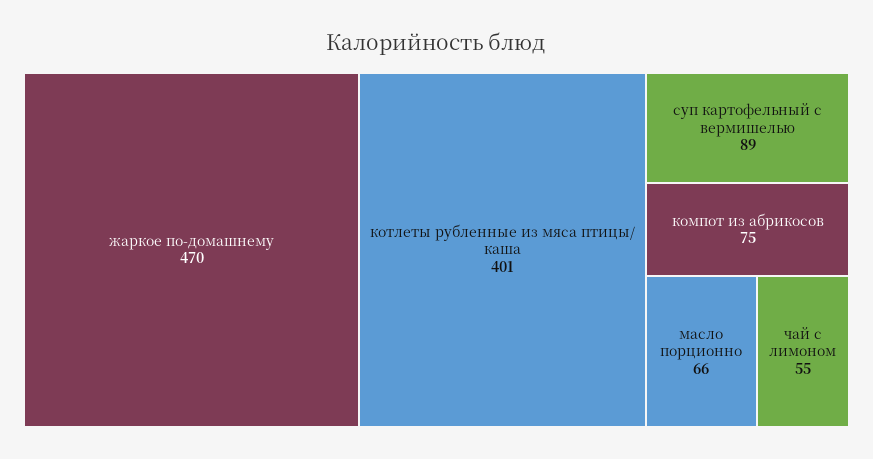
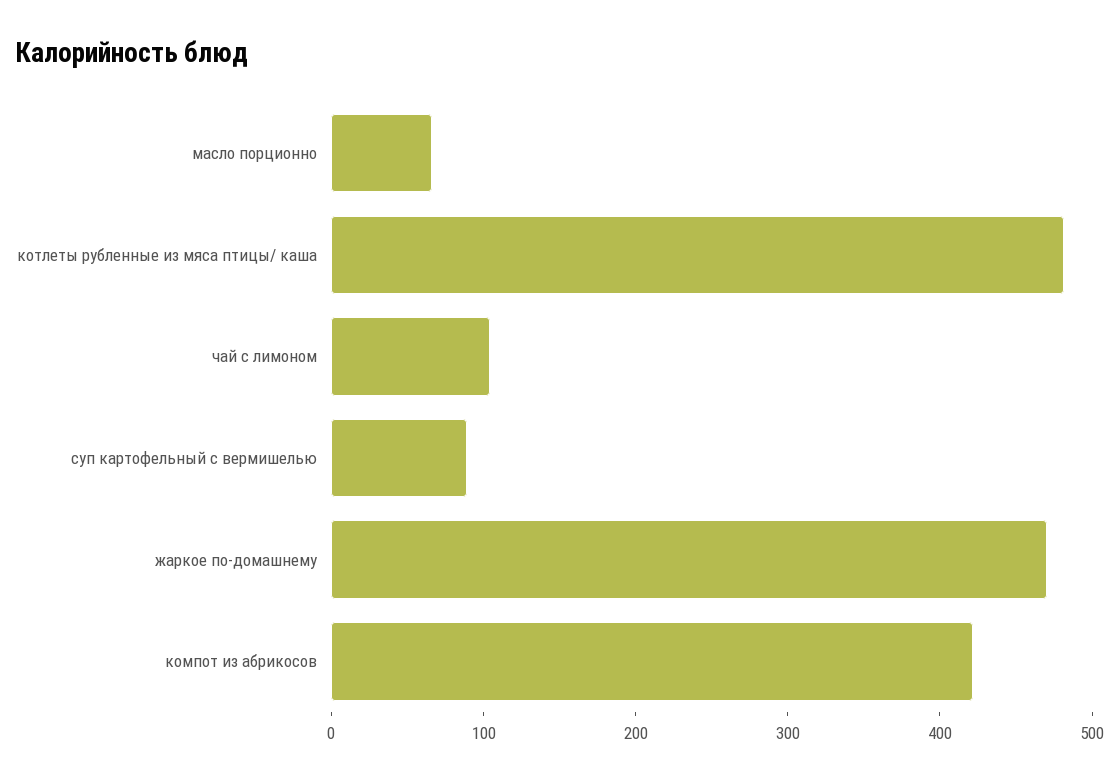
котлеты рубленные из мяса птицы/ каша: 401 -> 480
компот из абрикосов: 75 -> 420
чай с лимоном: 55 -> 100

